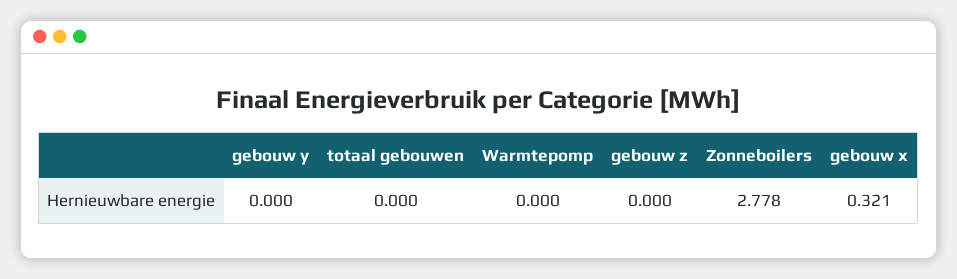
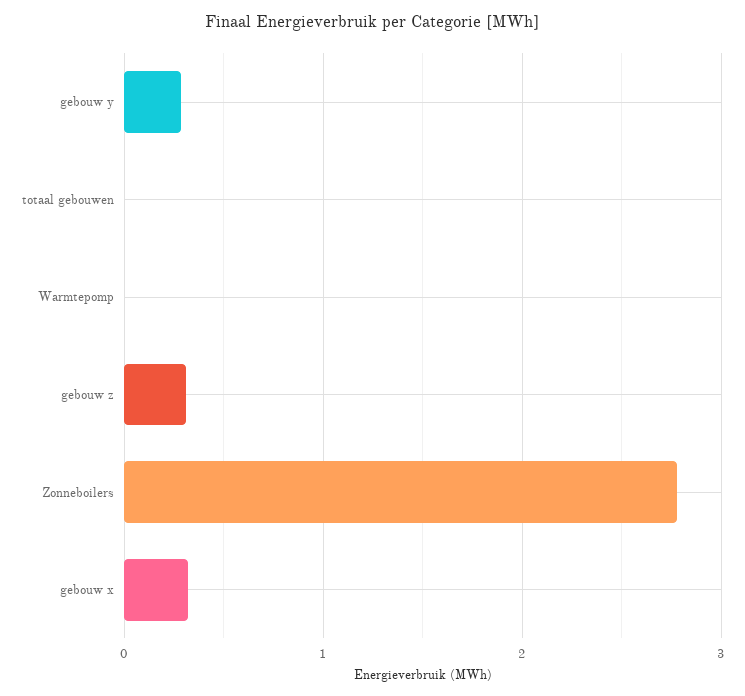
gebouw y: 0 -> 0.3
gebouw z: 0 -> 0.3

